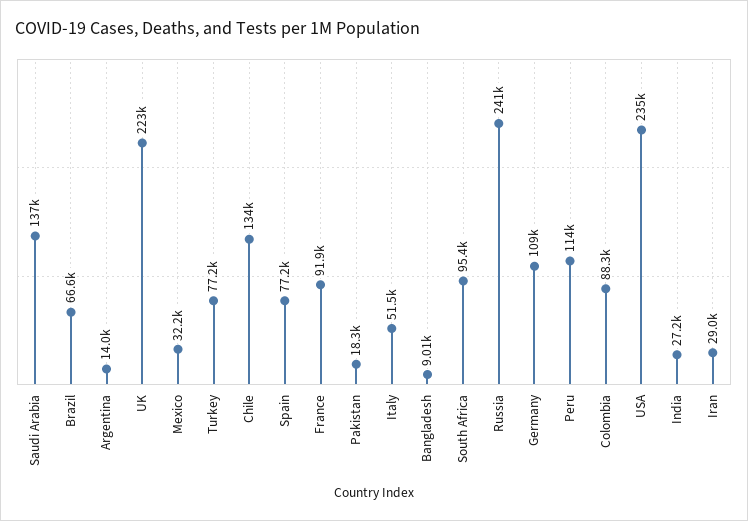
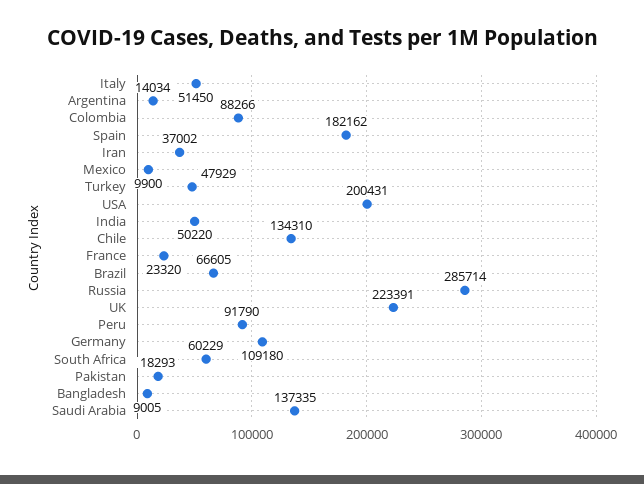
Mexico: 32200 -> 9900
Turkey: 77200 -> 47929
Spain: 77200 -> 182162
France: 91900 -> 23320
South Africa: 95400 -> 60229
Russia: 241000 -> 285714
Peru: 114000 -> 91790
USA: 235000 -> 200431
India: 27200 -> 50220
Iran: 29000 -> 37002

